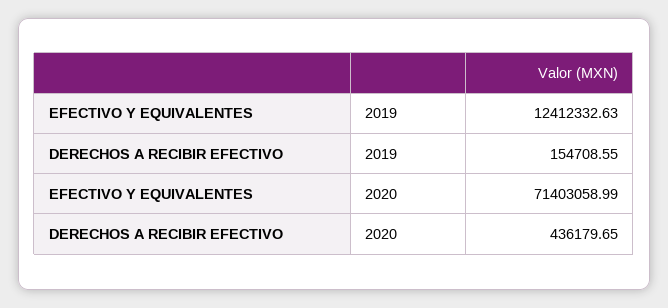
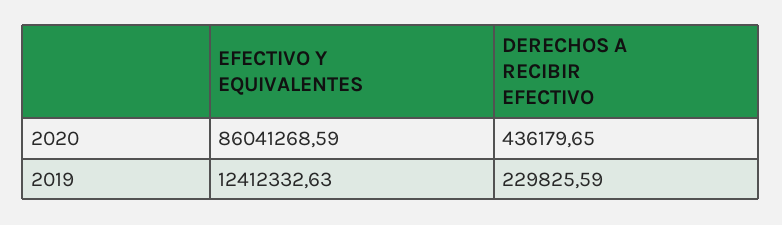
DERECHOS A RECIBIR EFECTIVO, 2019: 154708.55 -> 229825.59
EFECTIVO Y EQUIVALENTES, 2020: 71403058.99 -> 86041268.59

